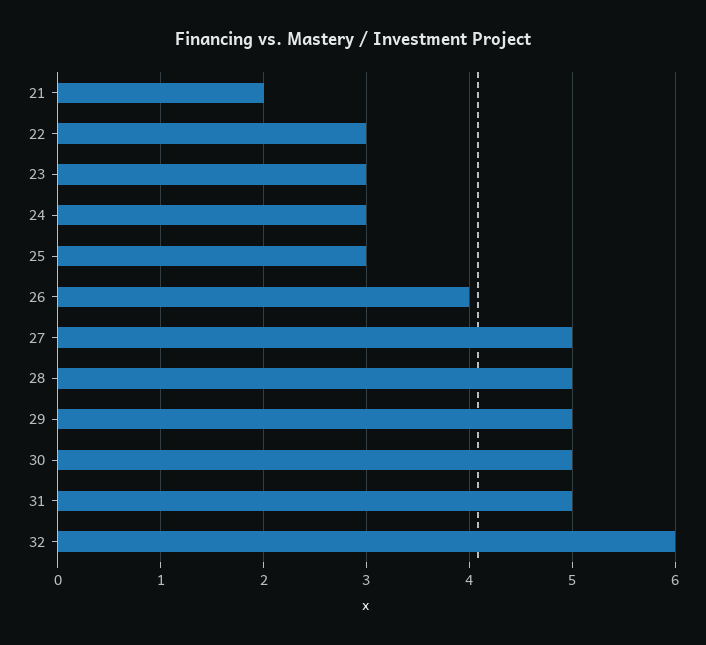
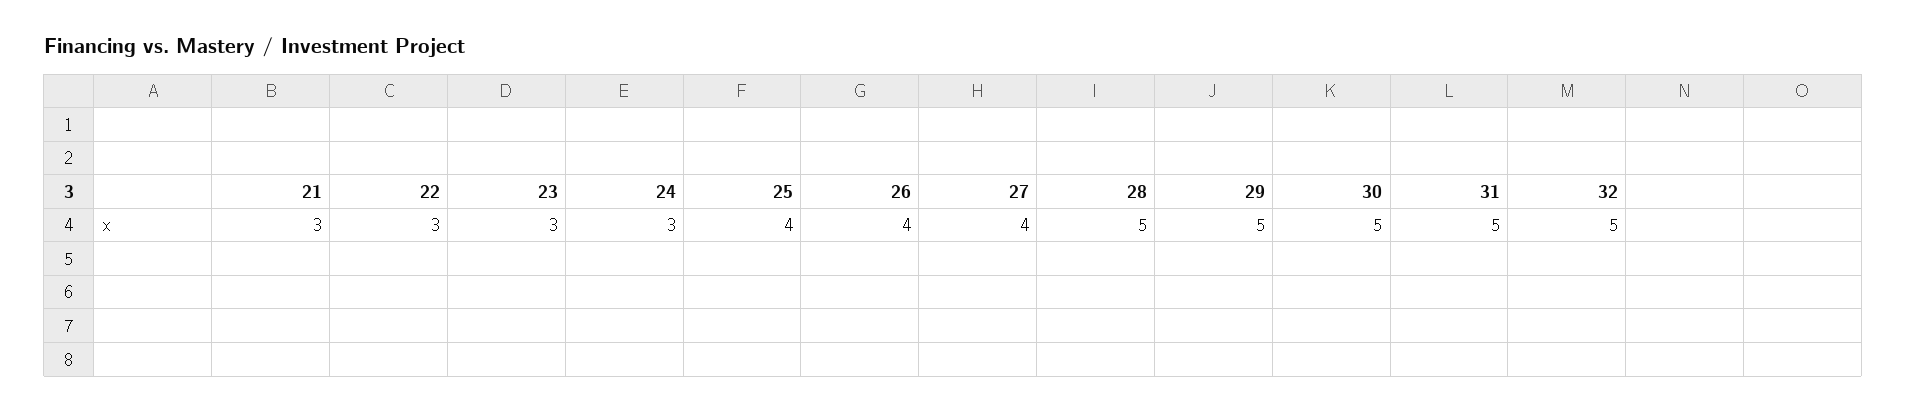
21: 2 -> 3
25: 3 -> 4
27: 5 -> 4
32: 6 -> 5

